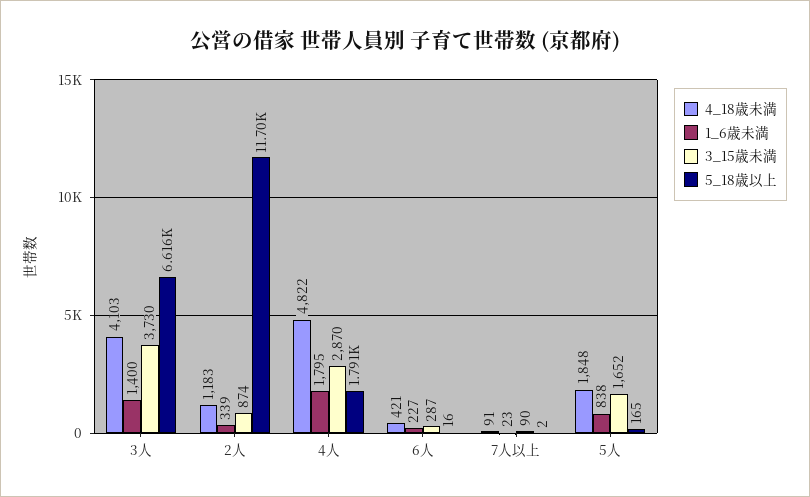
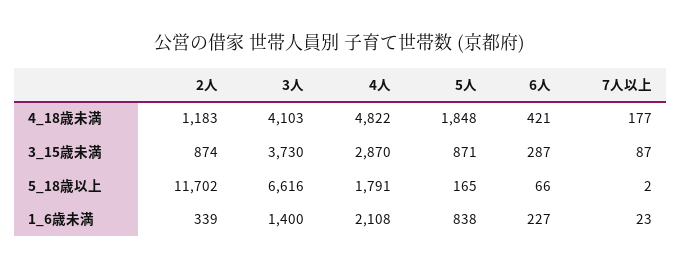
1_6歳未満, 4人: 1795 -> 2108
5_18歳以上, 6人: 16 -> 66
4_18歳未満, 7人以上: 91 -> 177
3_15歳未満, 7人以上: 90 -> 87
3_15歳未満, 5人: 1652 -> 871

